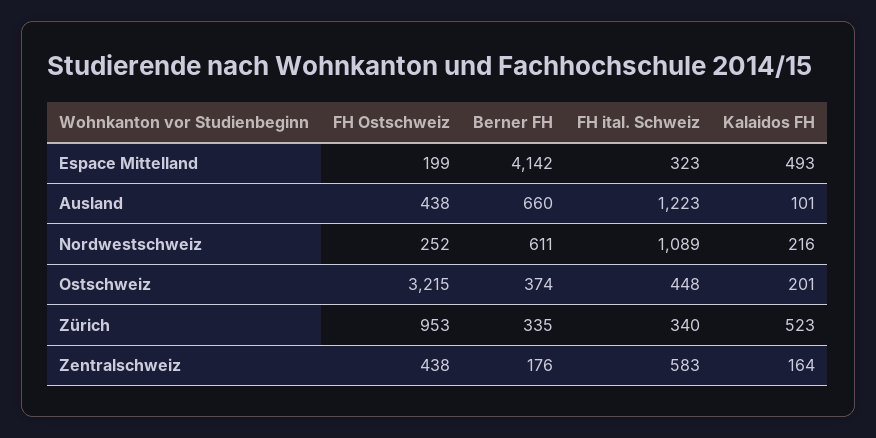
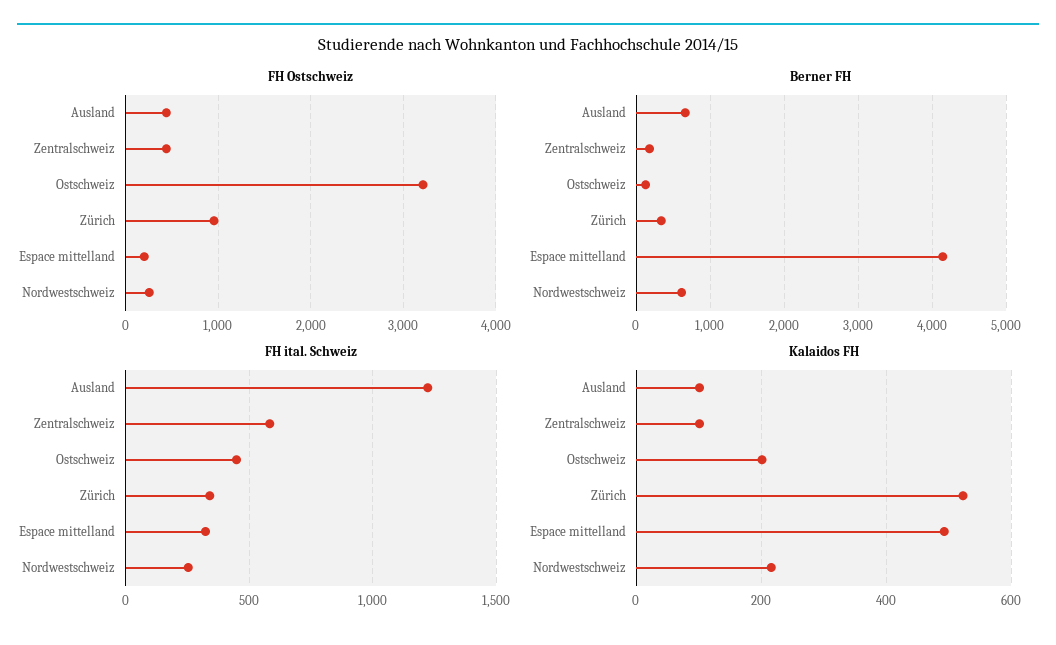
FH ital. Schweiz, Nordwestschweiz: 1089 -> 250
Berner FH, Ostschweiz: 374 -> 100
Kalaidos FH, Zentralschweiz: 164 -> 100

